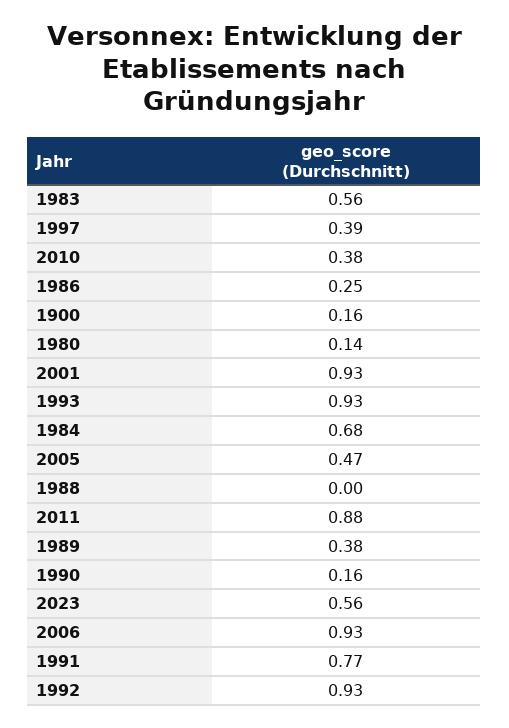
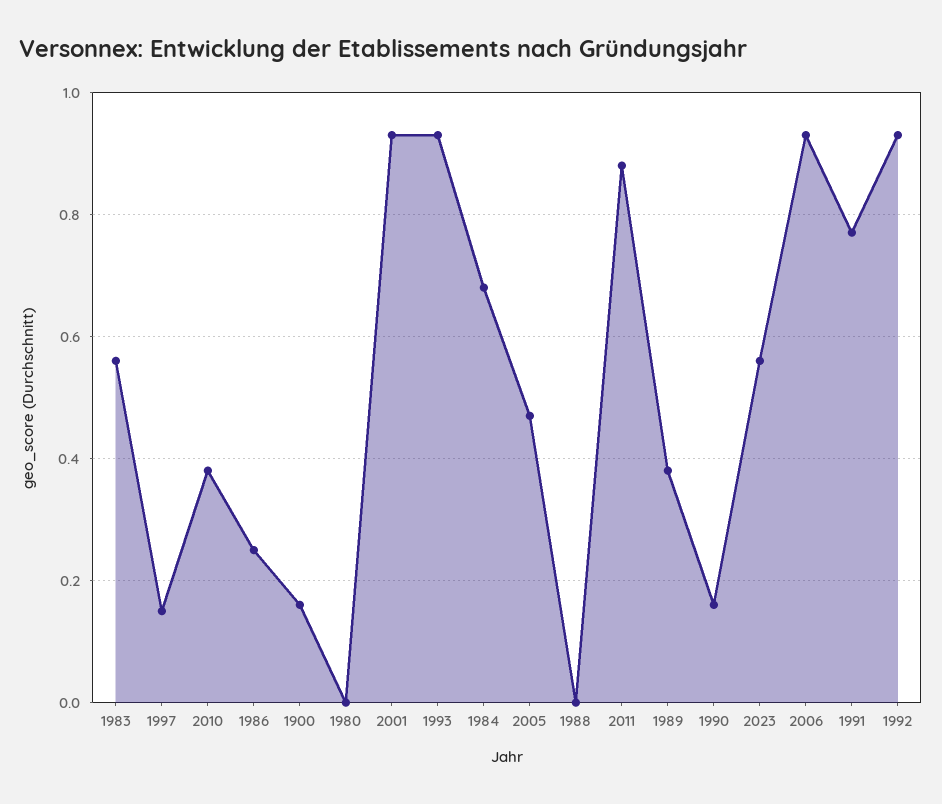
1997: 0.39 -> 0.15
1980: 0.14 -> 0

